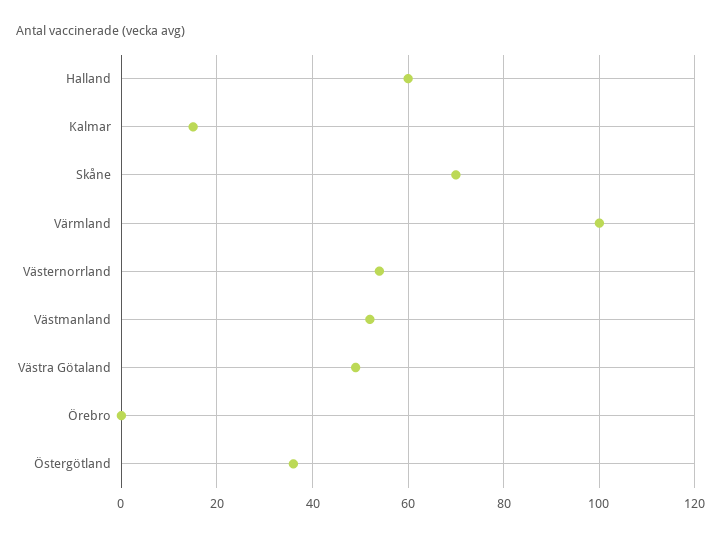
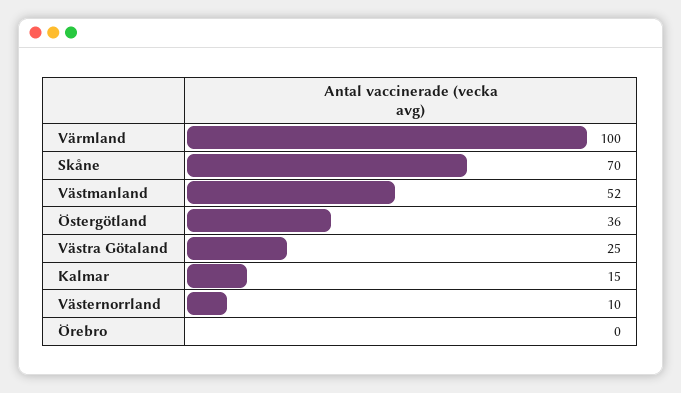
Halland: 60 -> none
Västernorrland: 55 -> 10
Västra Götaland: 50 -> 25

